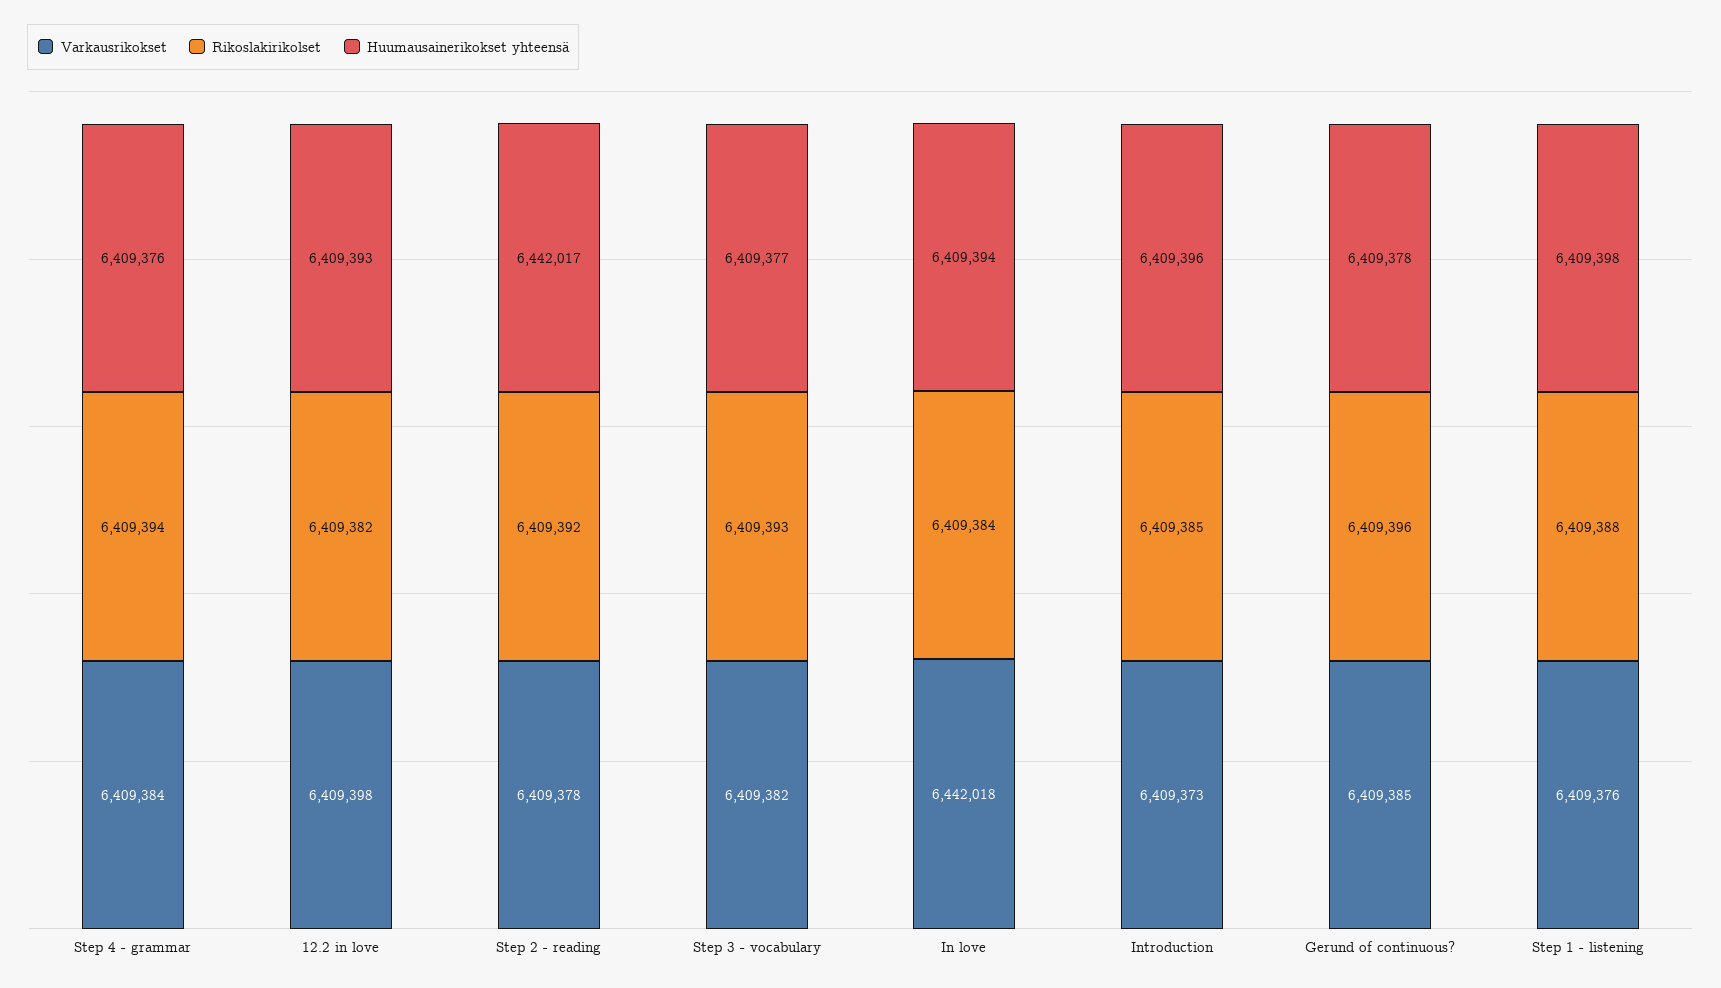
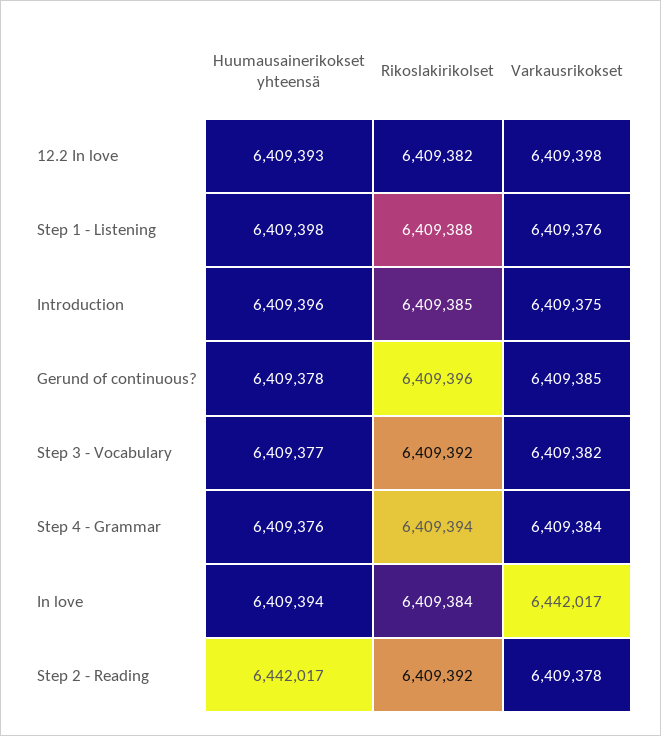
Rikoslakirikolset, Step 3 - vocabulary: 6409393 -> 6409392
Varkausrikokset, In love: 6442018 -> 6442017
Varkausrikokset, Introduction: 6409373 -> 6409375

